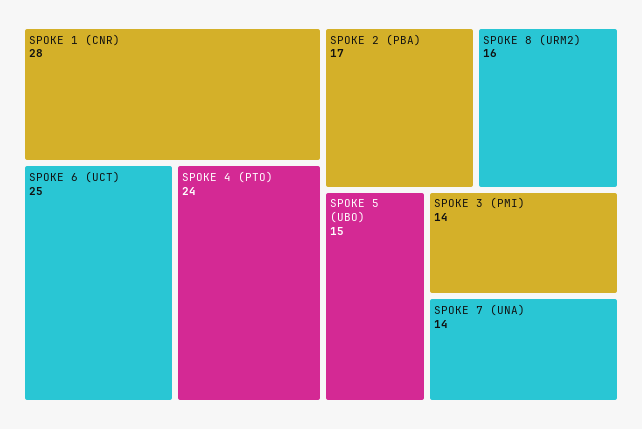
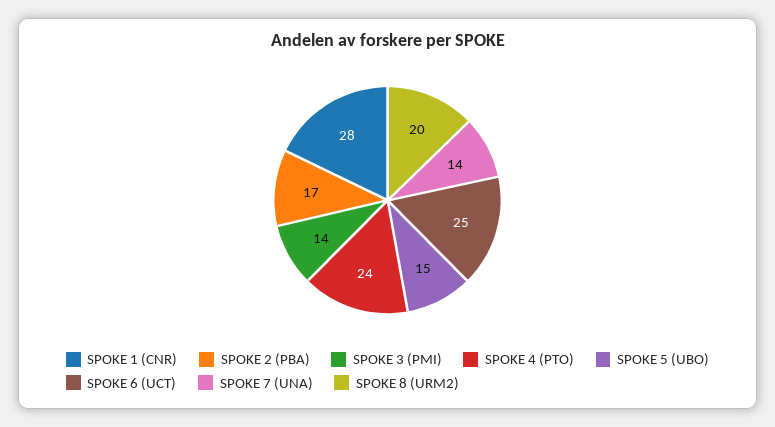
SPOKE 8 (URM2): 16 -> 20

